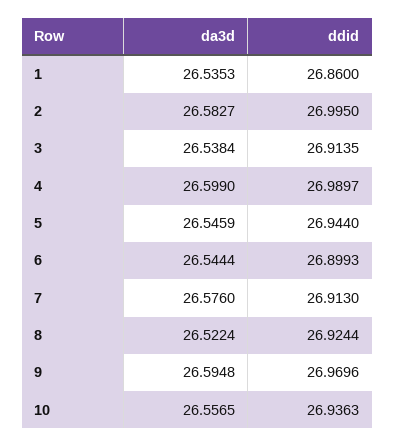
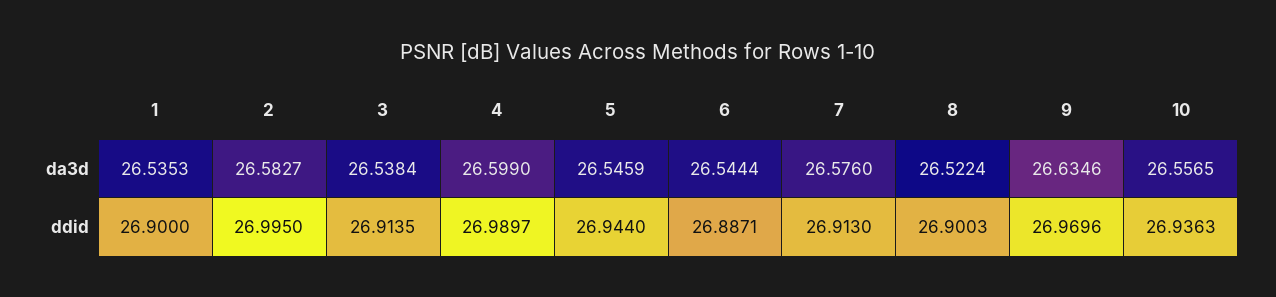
ddid, 1: 26.86 -> 26.9
ddid, 6: 26.8993 -> 26.8871
ddid, 8: 26.9244 -> 26.9003
da3d, 9: 26.5948 -> 26.6346

